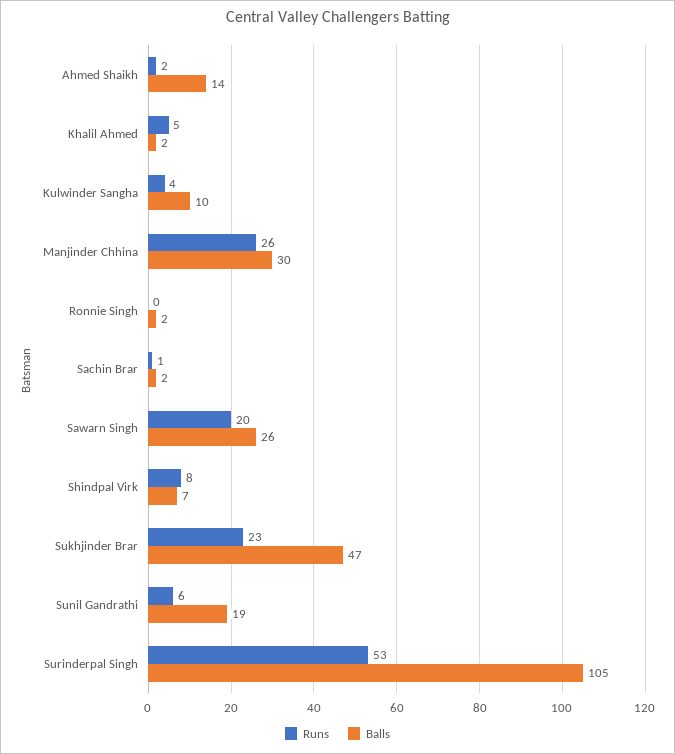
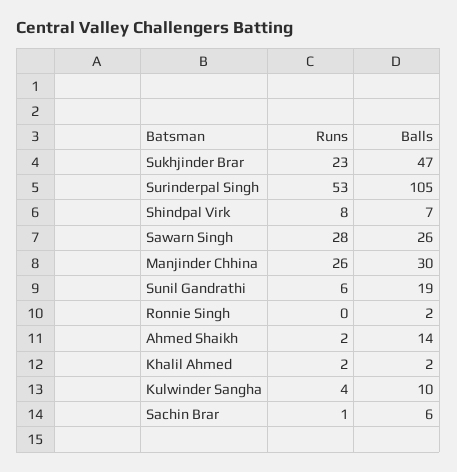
Runs, Khalil Ahmed: 5 -> 2
Balls, Sachin Brar: 2 -> 6
Runs, Sawarn Singh: 20 -> 28

